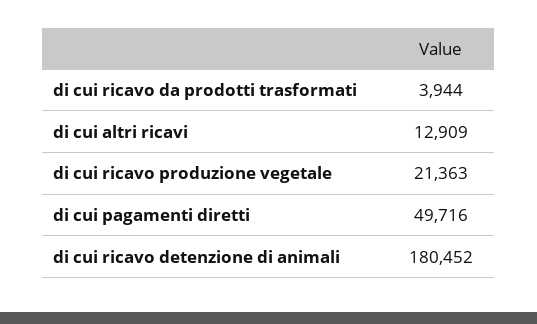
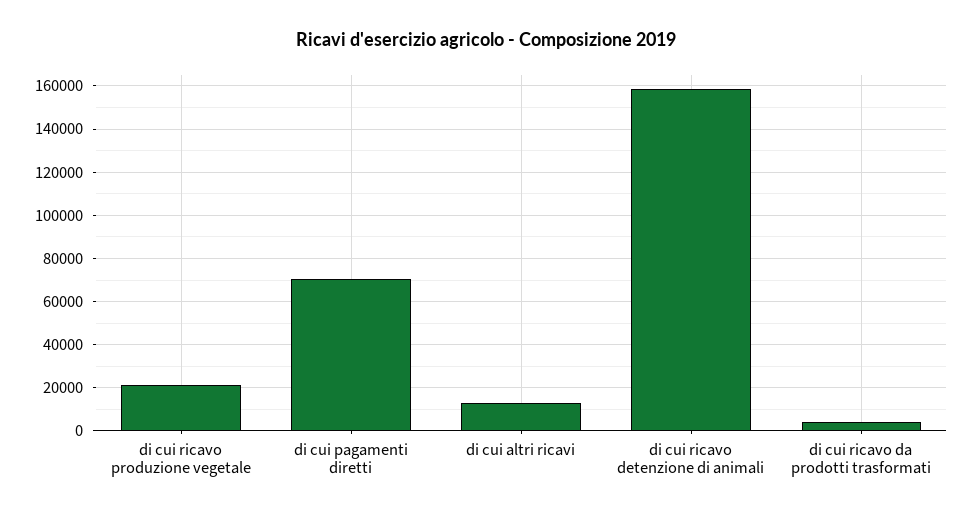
di cui pagamenti diretti: 49716 -> 70000
di cui ricavo detenzione di animali: 180452 -> 160000

